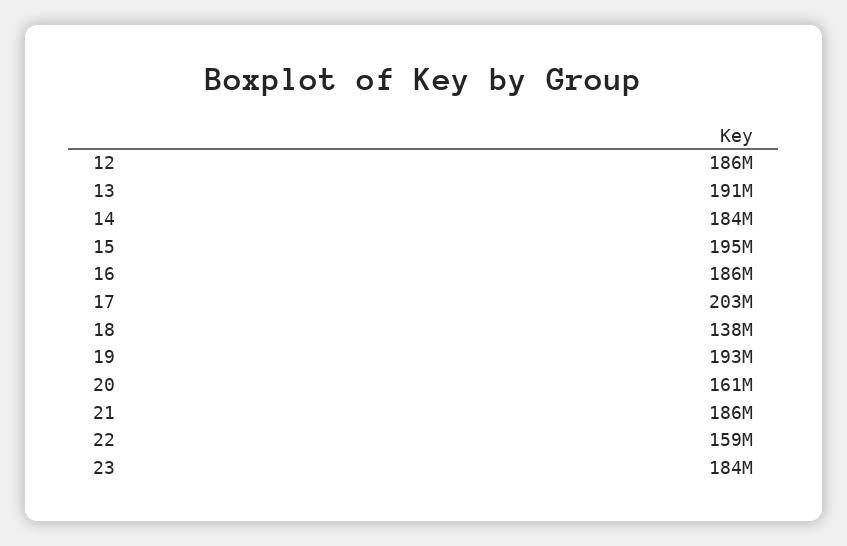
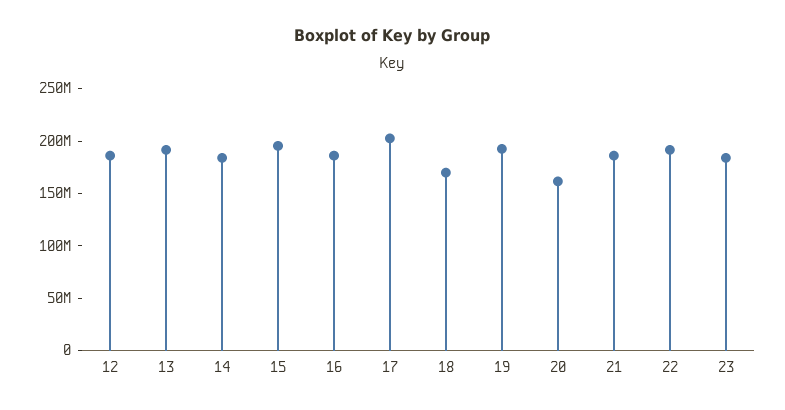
18: 138000000 -> 170000000
22: 159000000 -> 190000000

